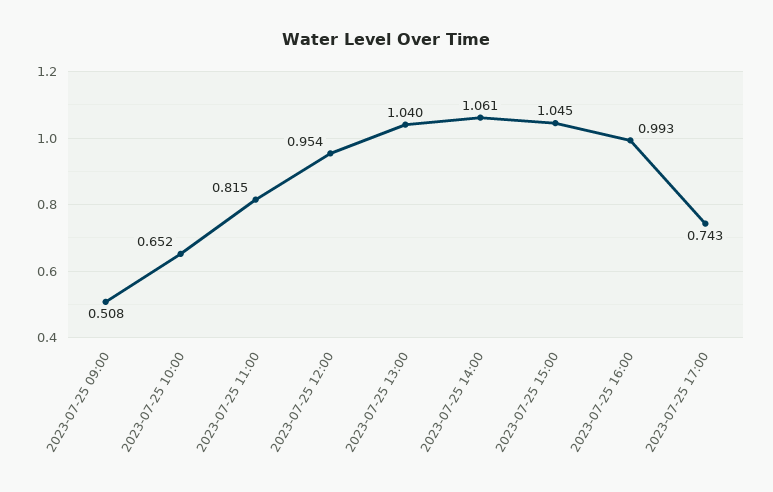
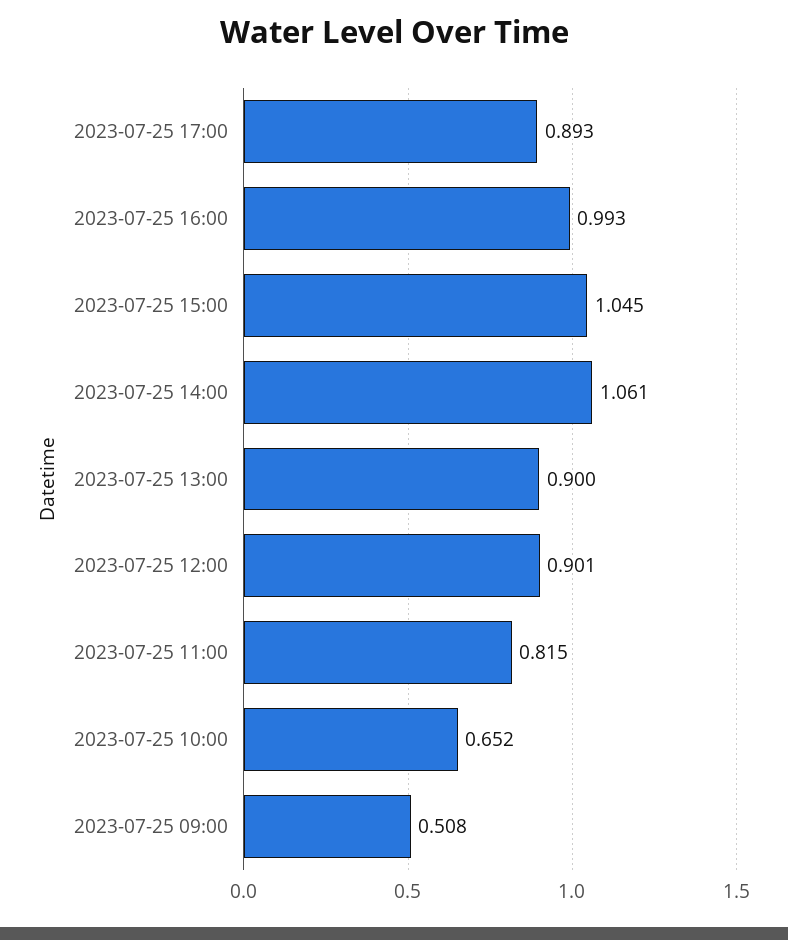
2023-07-25 12:00: 0.954 -> 0.901
2023-07-25 13:00: 1.04 -> 0.9
2023-07-25 17:00: 0.743 -> 0.893

